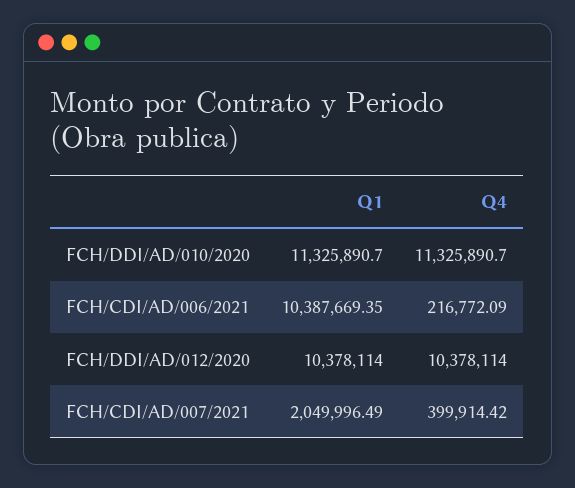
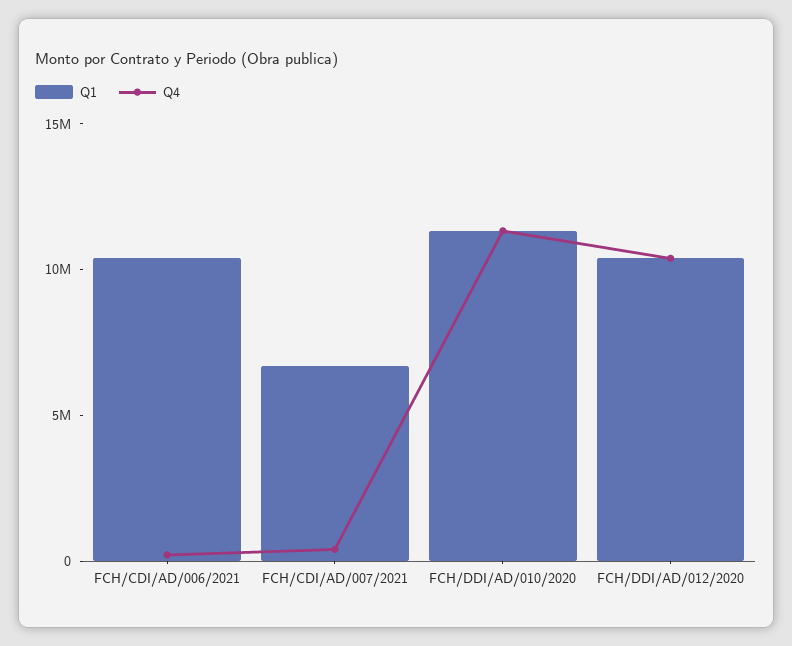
Q1, FCH/CDI/AD/007/2021: 2049996.49 -> 7000000

